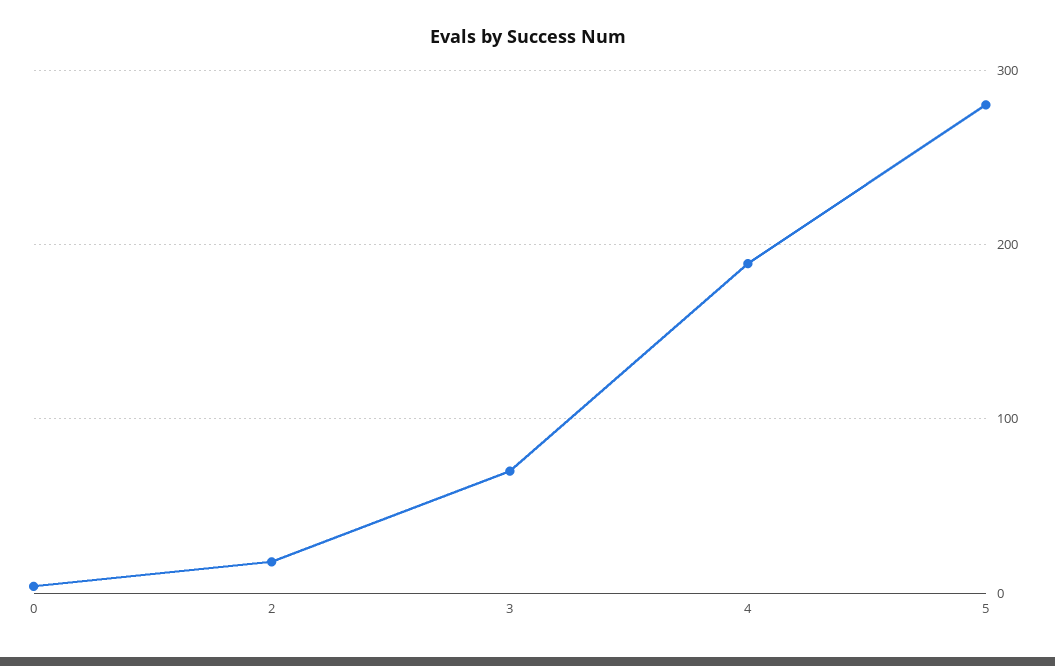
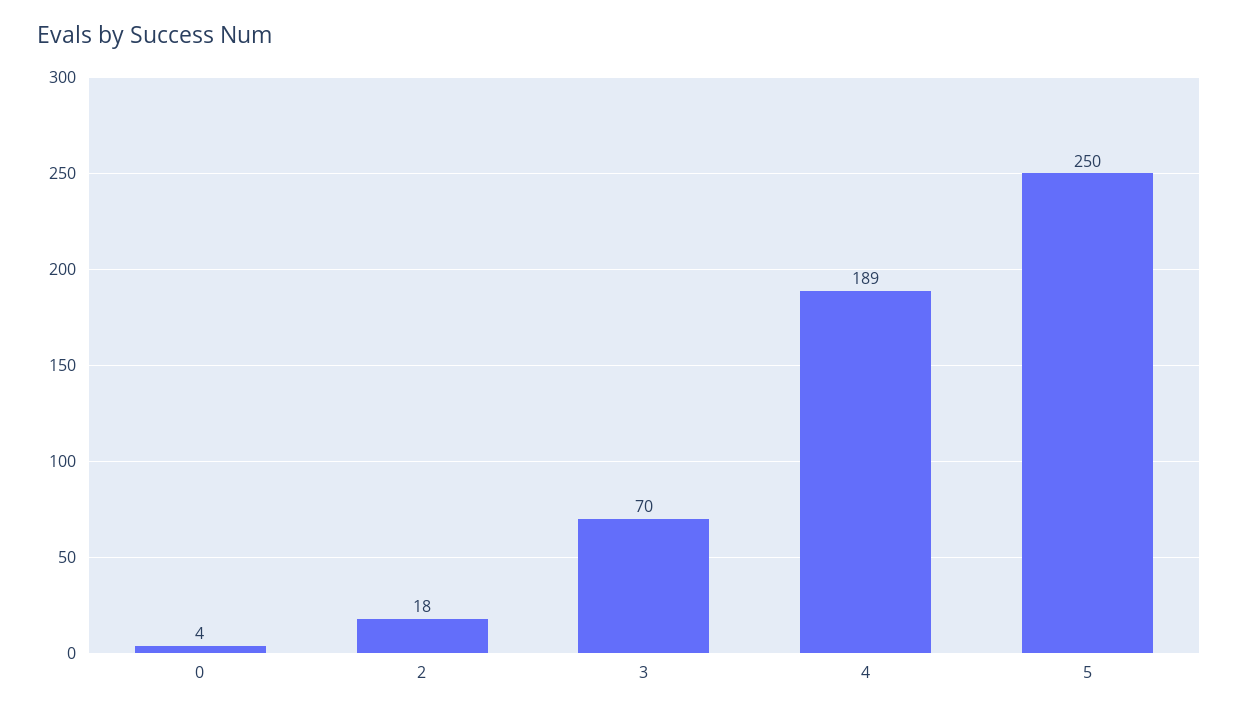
5: 280 -> 250

